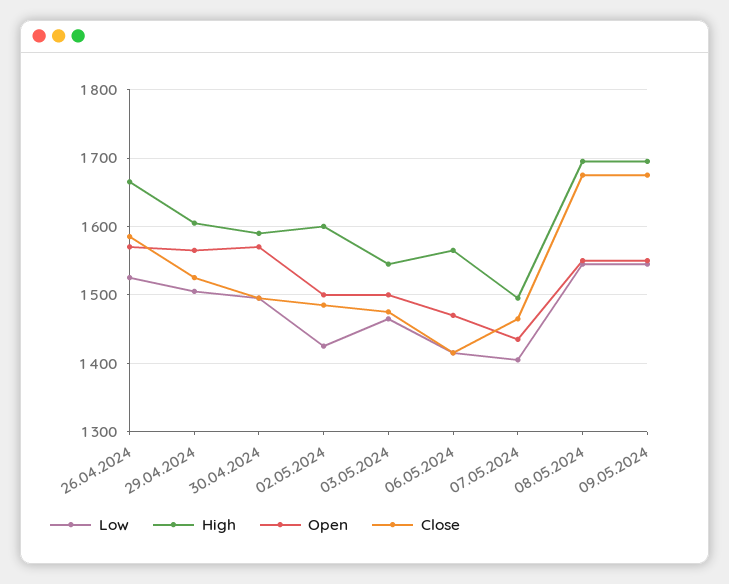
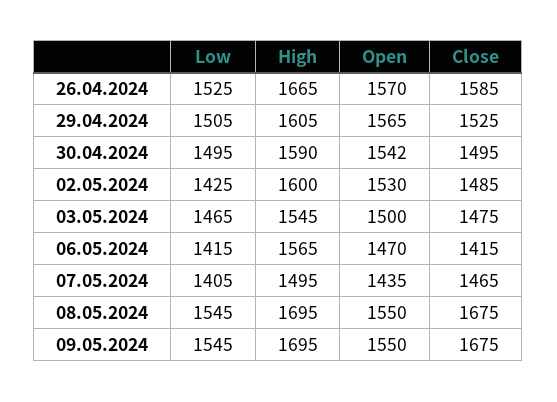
Open, 30.04.2024: 1570 -> 1542
Open, 02.05.2024: 1500 -> 1530

